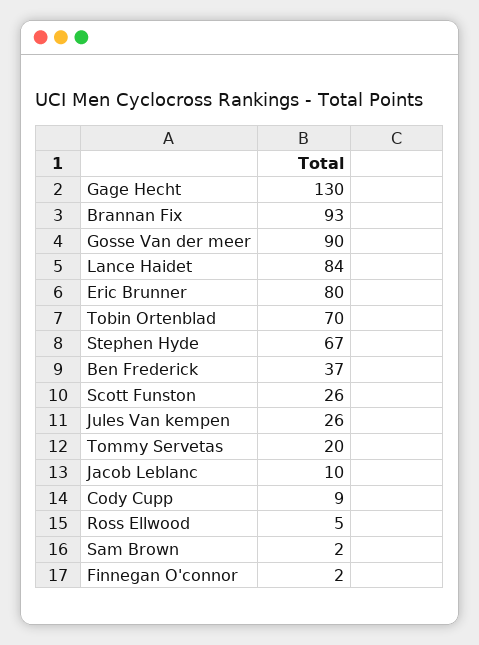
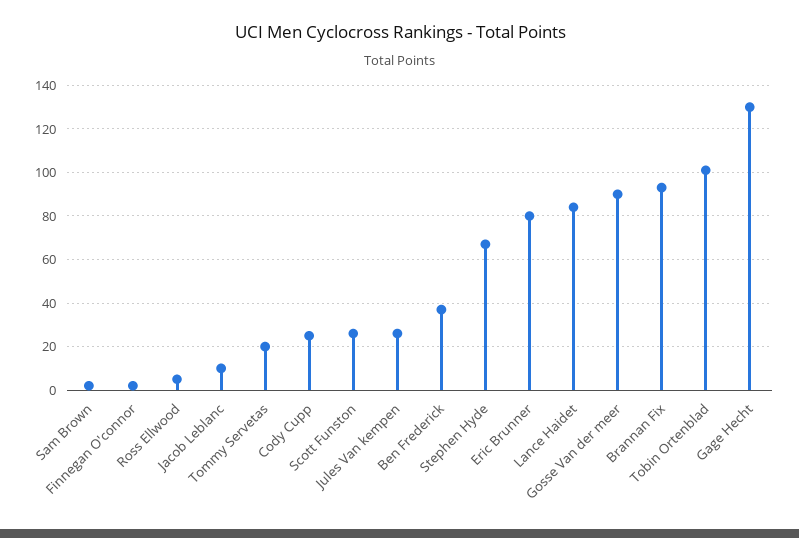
Tobin Ortenblad: 70 -> 100
Cody Cupp: 9 -> 25

